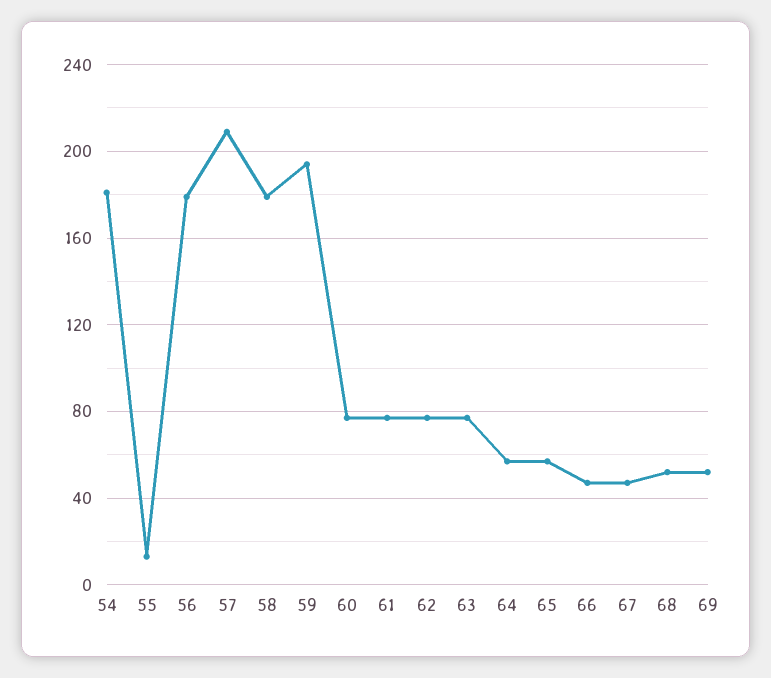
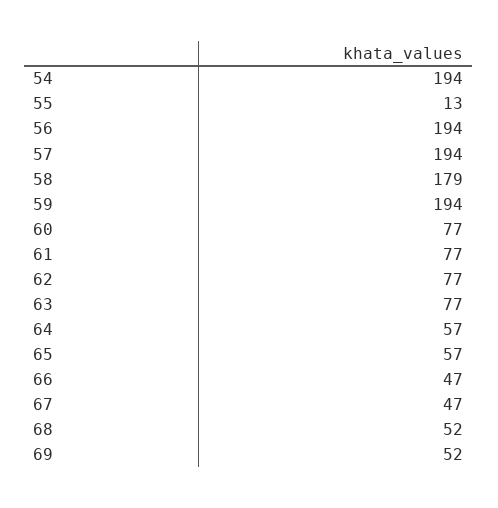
54: 180 -> 194
56: 180 -> 194
57: 210 -> 194

